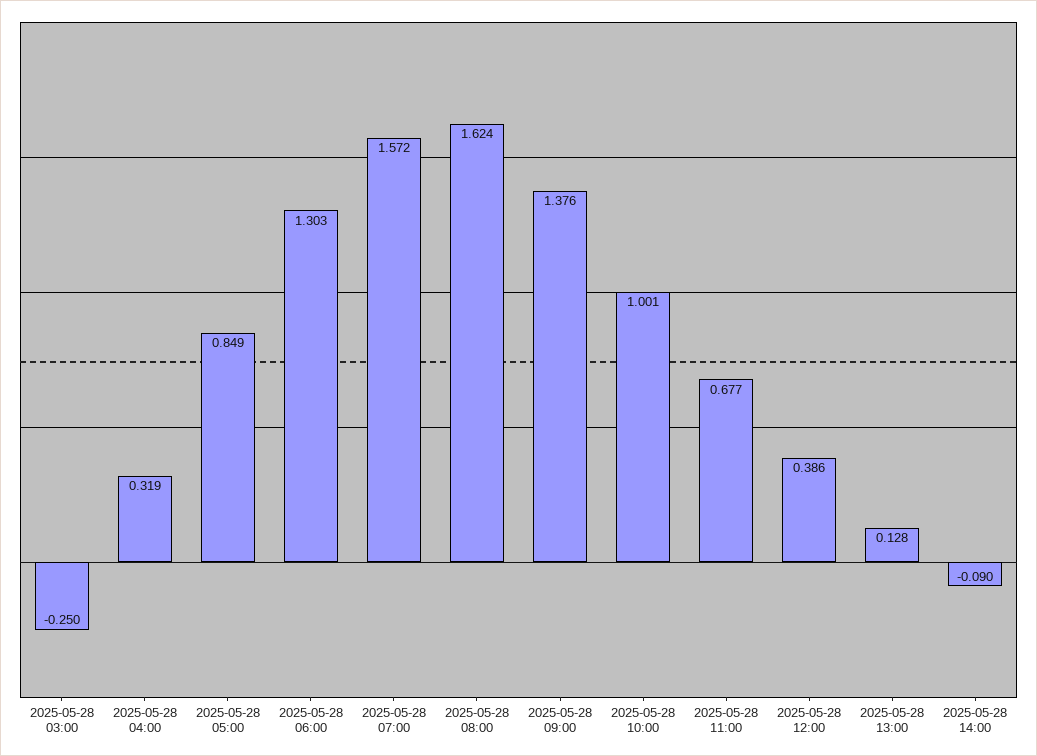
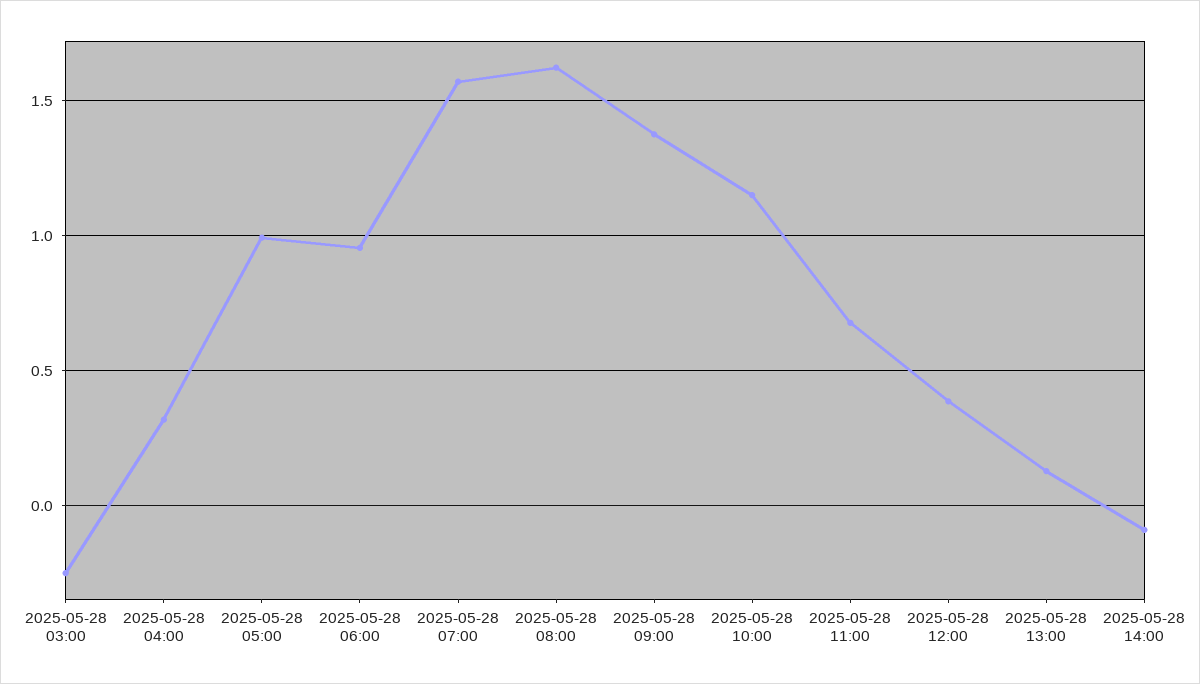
2025-05-28 05:00: 0.849 -> 1
2025-05-28 06:00: 1.303 -> 0.95
2025-05-28 10:00: 1.001 -> 1.15

